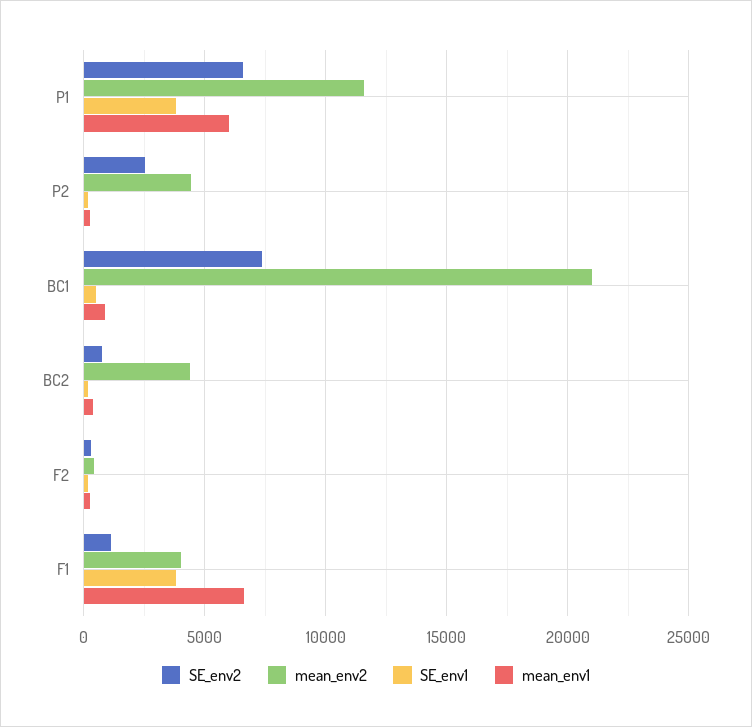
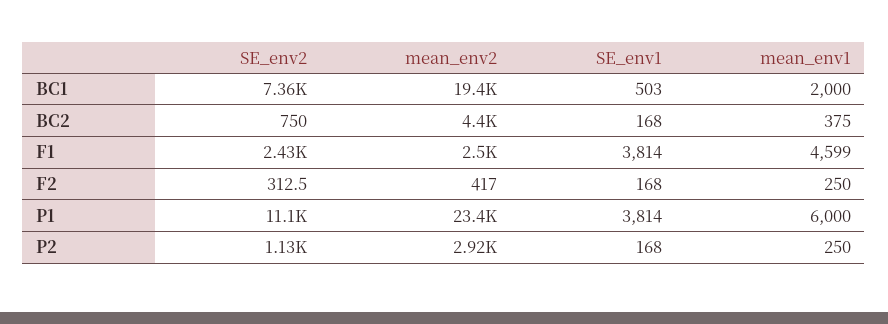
SE_env2, P1: 6500 -> 11100
mean_env2, P1: 11500 -> 23400
SE_env2, P2: 2500 -> 1130
mean_env2, P2: 4500 -> 2920
mean_env2, BC1: 21000 -> 19400
mean_env1, BC1: 1000 -> 2000
SE_env2, F1: 1000 -> 2430
mean_env2, F1: 4000 -> 2500
mean_env1, F1: 6500 -> 4599

